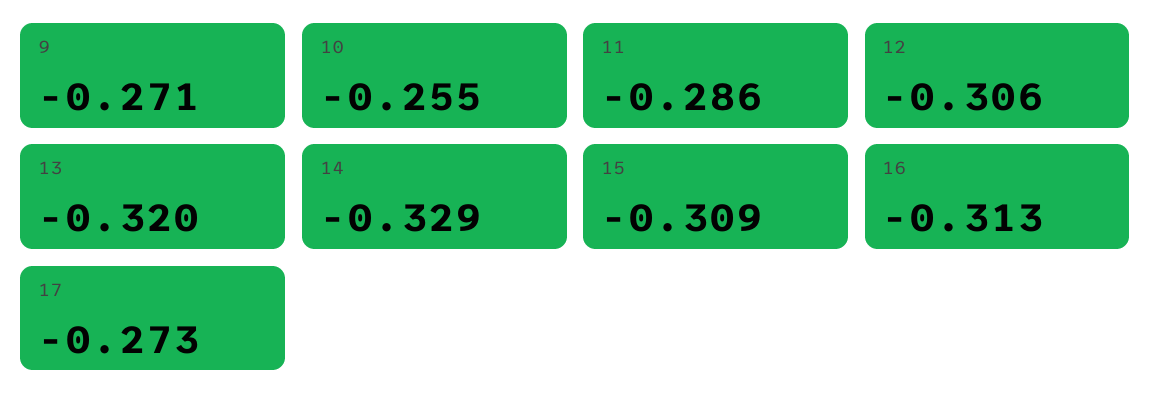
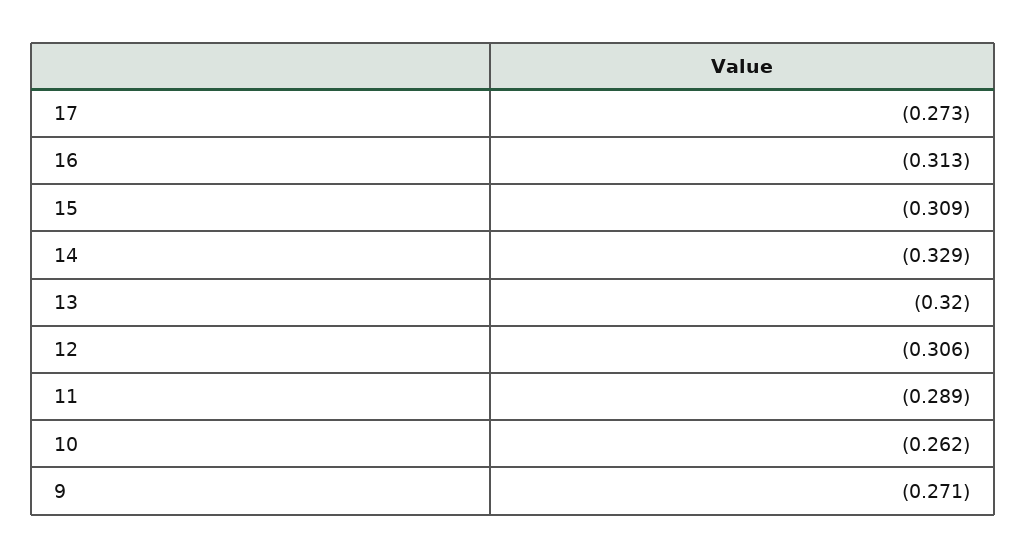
10: -0.255 -> -0.262
11: -0.286 -> -0.289

